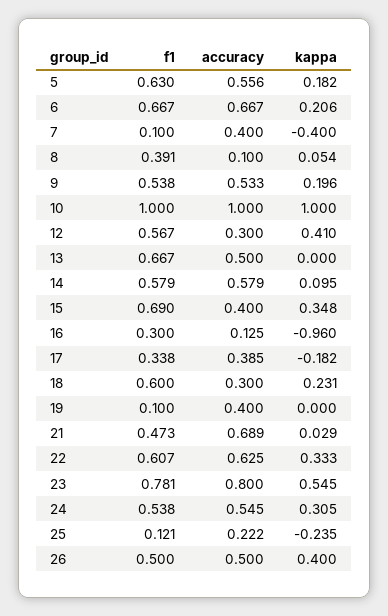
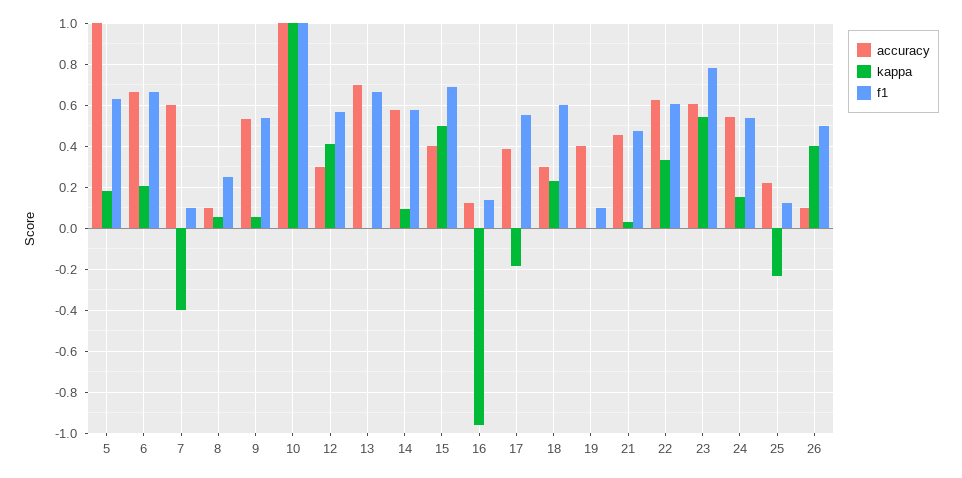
accuracy, 5: 0.556 -> 1
accuracy, 7: 0.4 -> 0.6
f1, 8: 0.391 -> 0.25
kappa, 9: 0.196 -> 0.05
accuracy, 13: 0.5 -> 0.7
kappa, 15: 0.348 -> 0.5
f1, 16: 0.3 -> 0.15
f1, 17: 0.338 -> 0.55
accuracy, 21: 0.689 -> 0.45
accuracy, 23: 0.8 -> 0.6
kappa, 24: 0.305 -> 0.15
accuracy, 26: 0.5 -> 0.1

